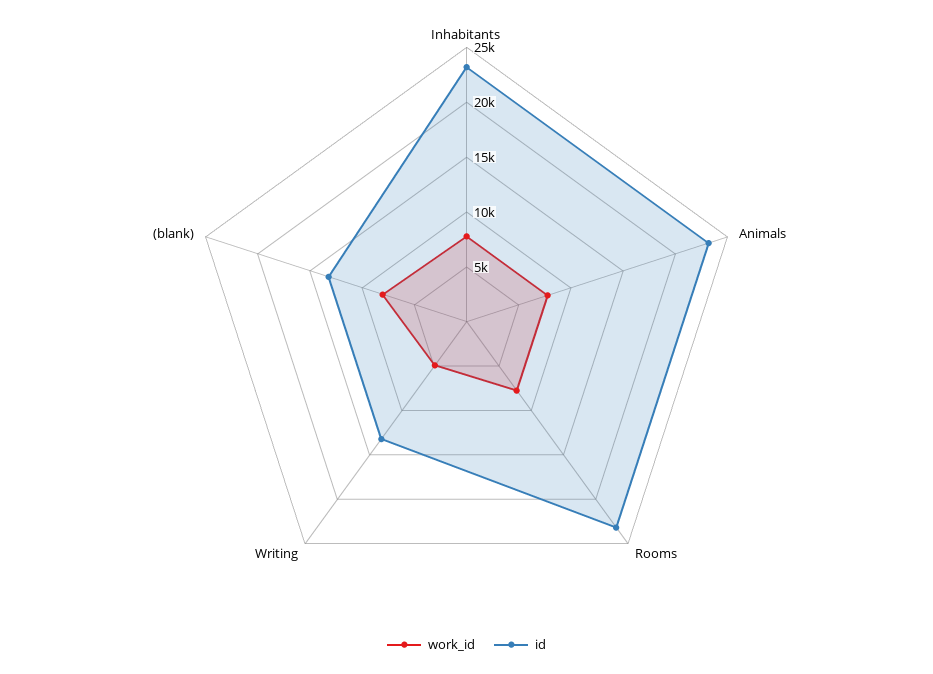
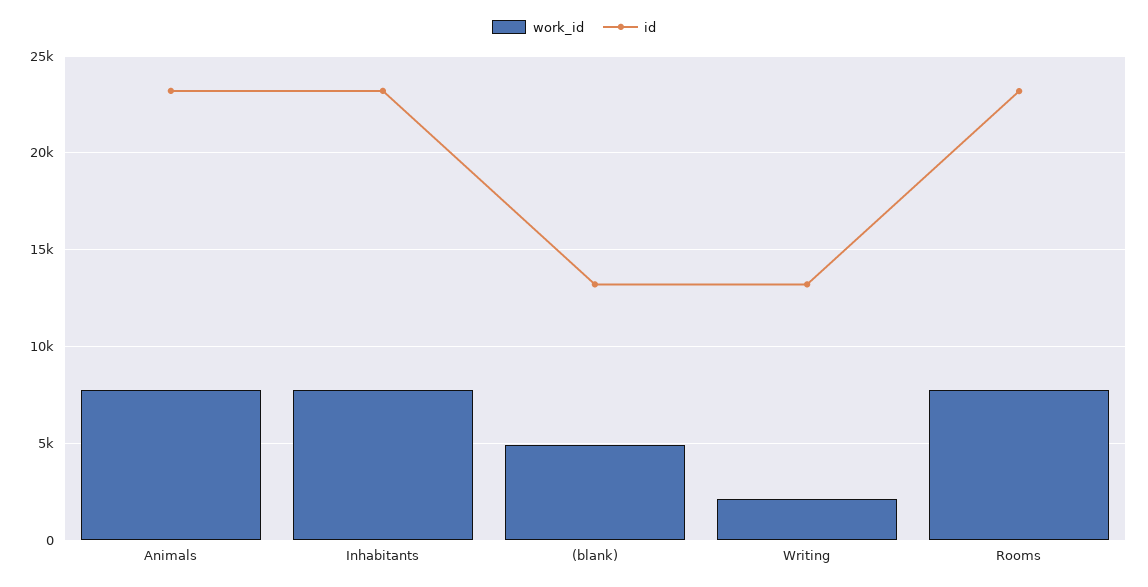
work_id, Writing: 5000 -> 2000
work_id, (blank): 8000 -> 5000

